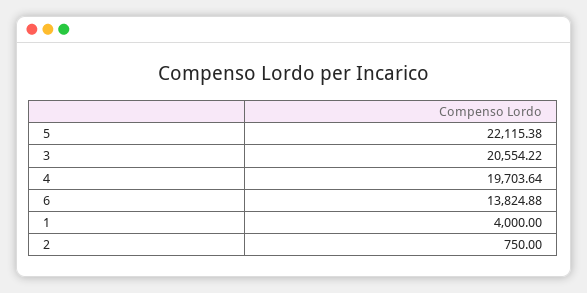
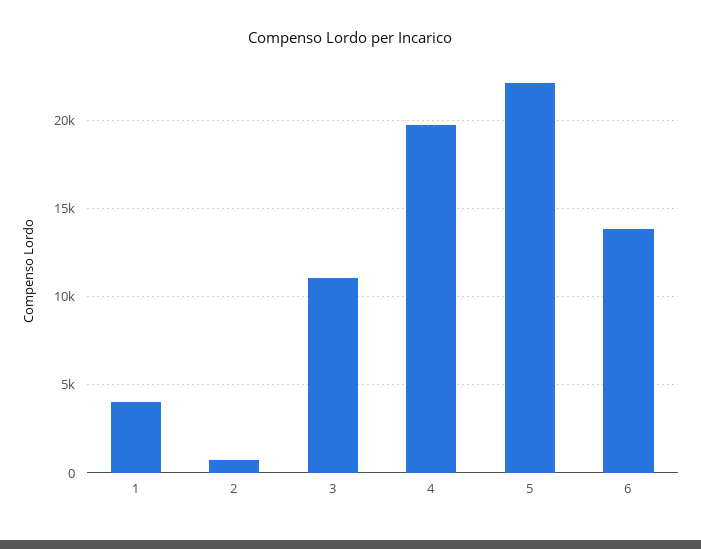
3: 20554.22 -> 11000

